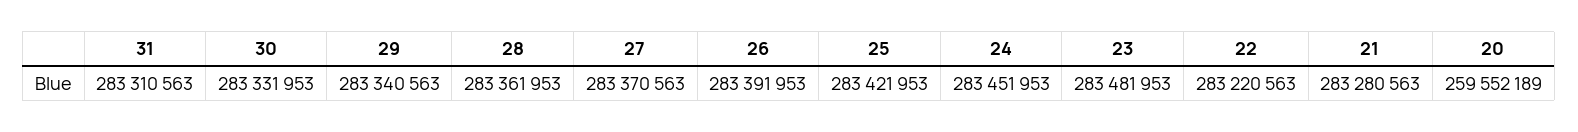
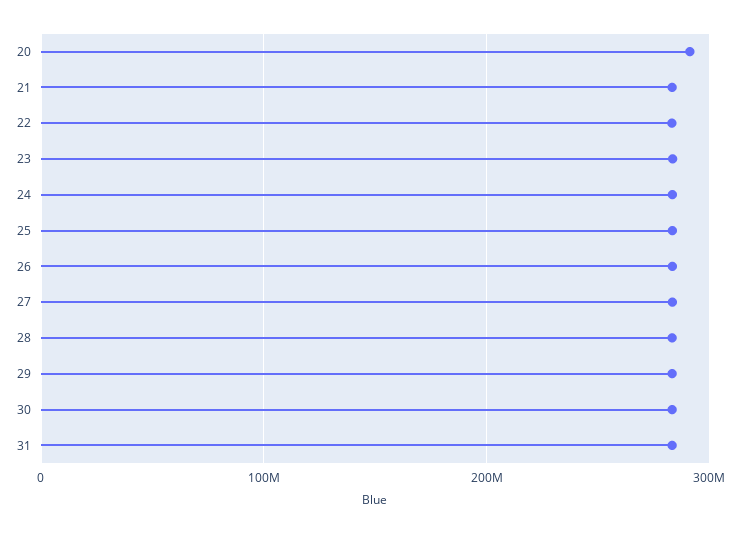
20: 259552189 -> 290000000

